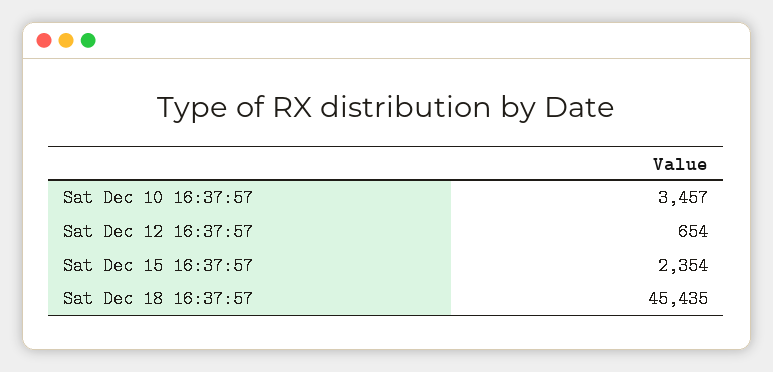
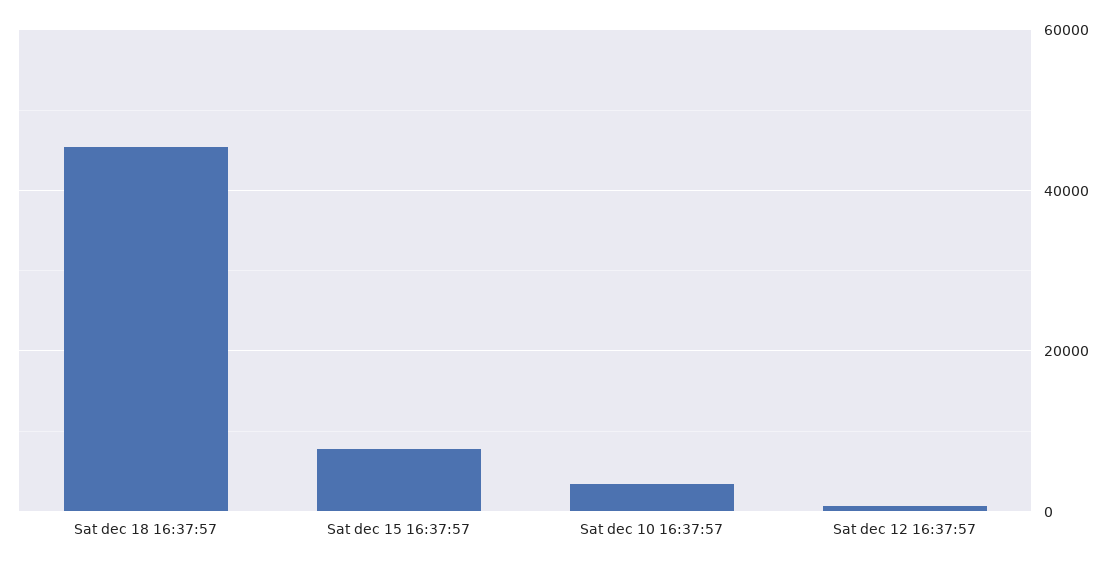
Sat Dec 15 16:37:57: 2354 -> 8000

